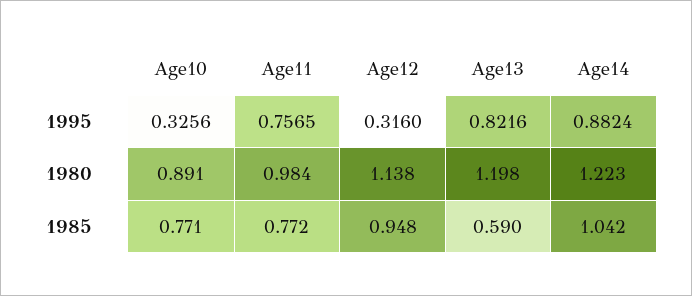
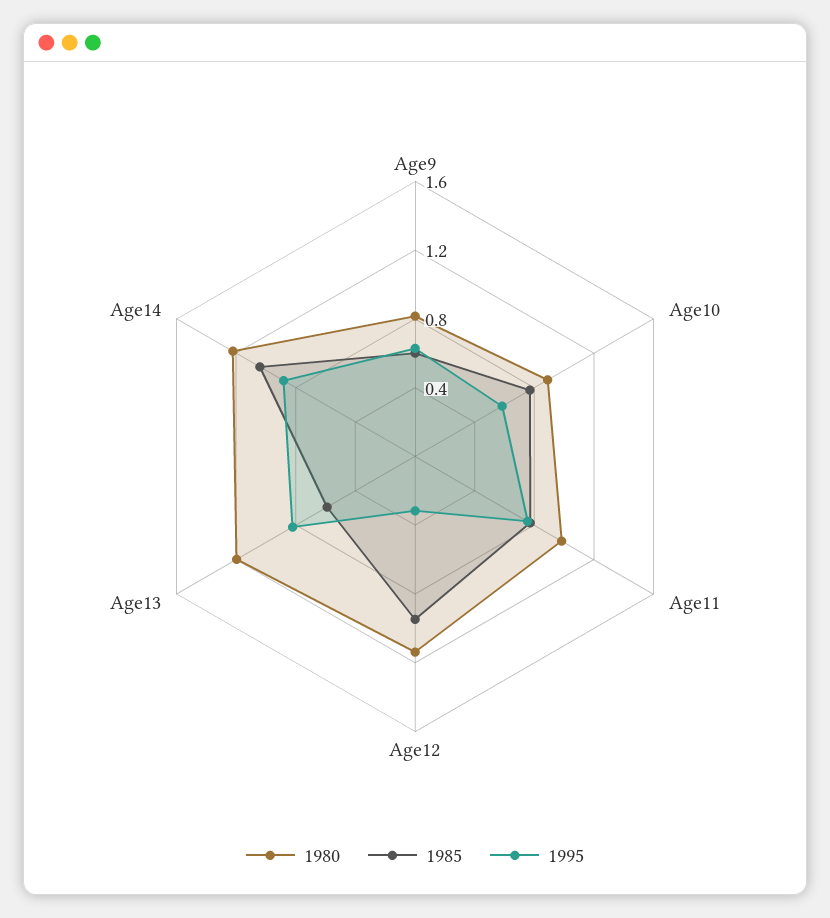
1995, Age10: 0.3256 -> 0.6
1980, Age9: none -> 0.8
1985, Age9: none -> 0.6
1995, Age9: none -> 0.6

